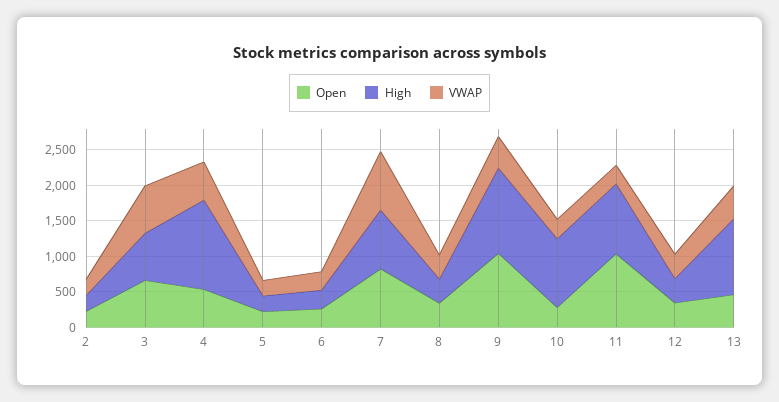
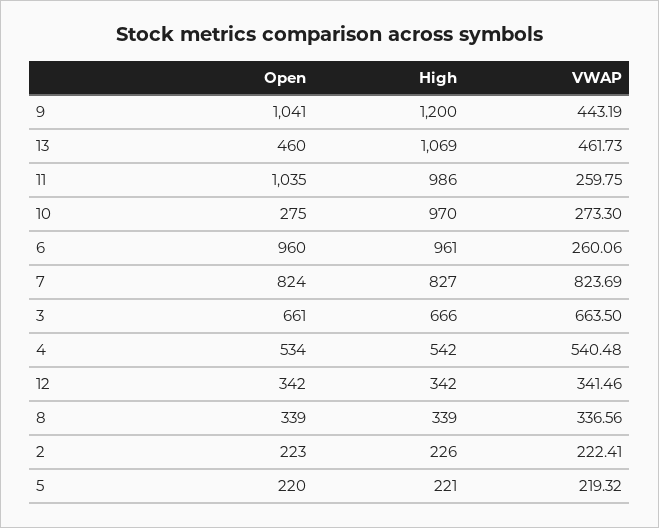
High, 4: 1250 -> 542
Open, 6: 250 -> 960
High, 6: 250 -> 961

